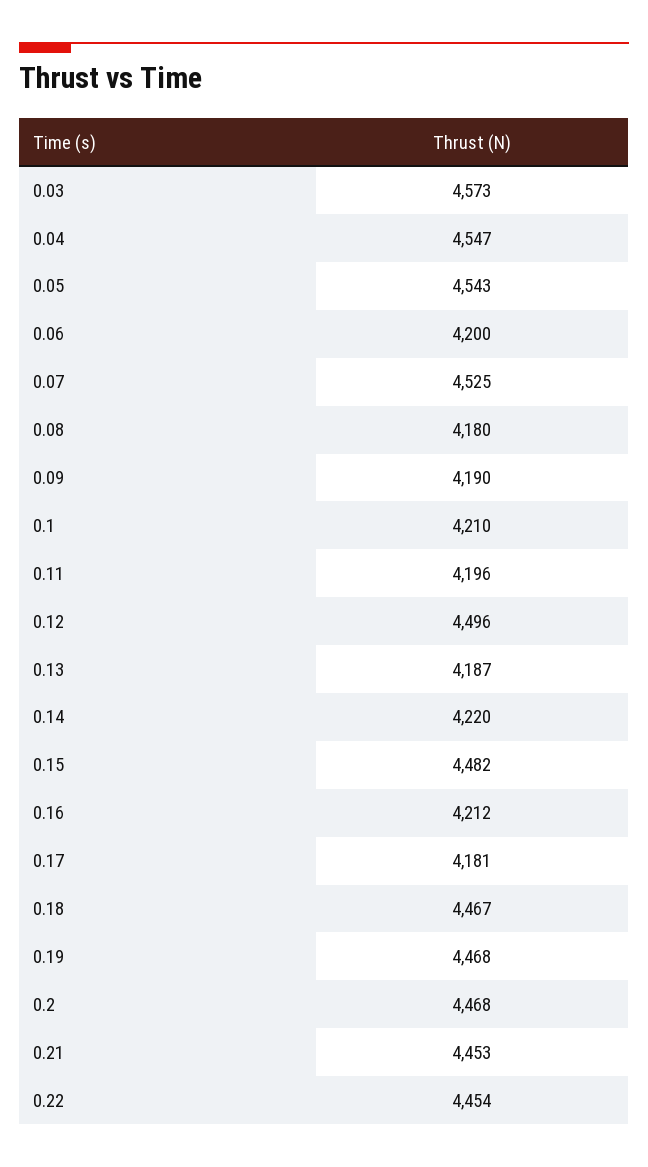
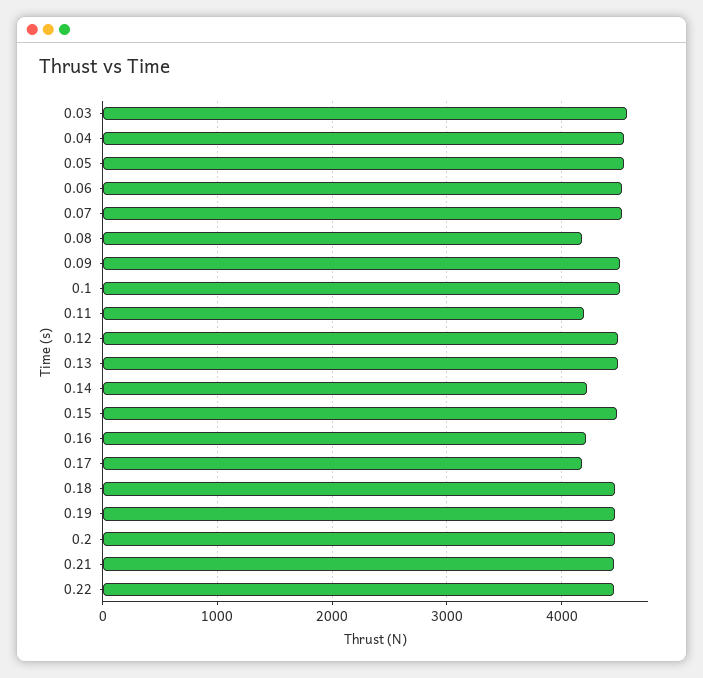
0.06: 4200 -> 4500
0.09: 4190 -> 4500
0.1: 4210 -> 4500
0.13: 4187 -> 4500

